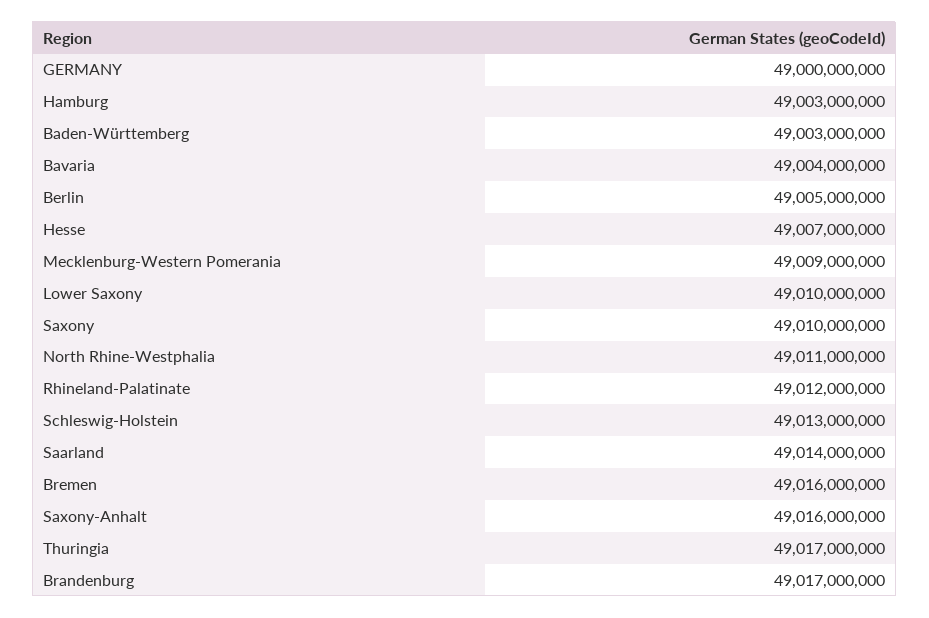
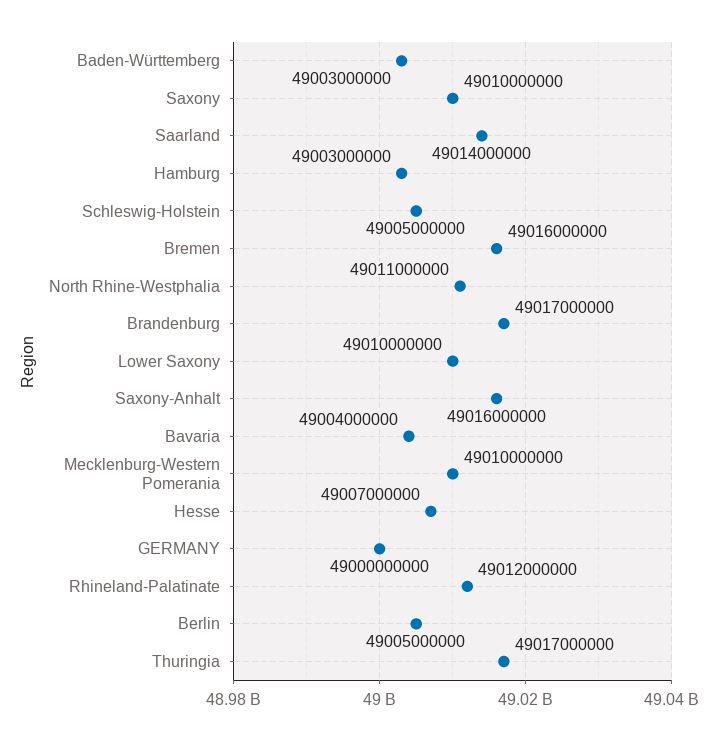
Mecklenburg-Western Pomerania: 49009000000 -> 49010000000
Schleswig-Holstein: 49013000000 -> 49005000000

